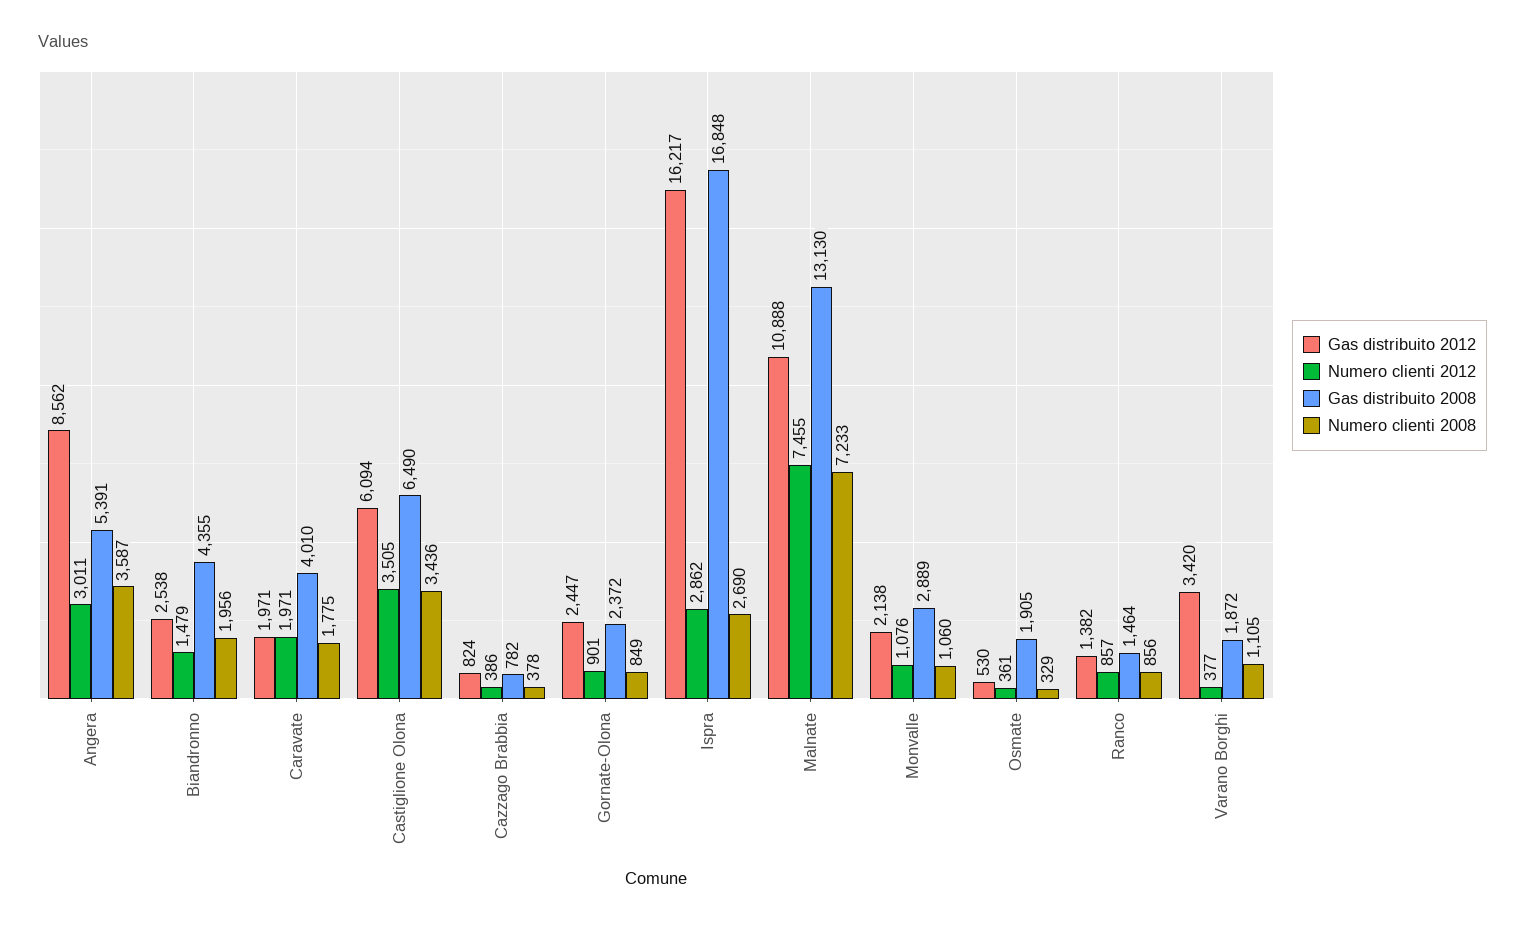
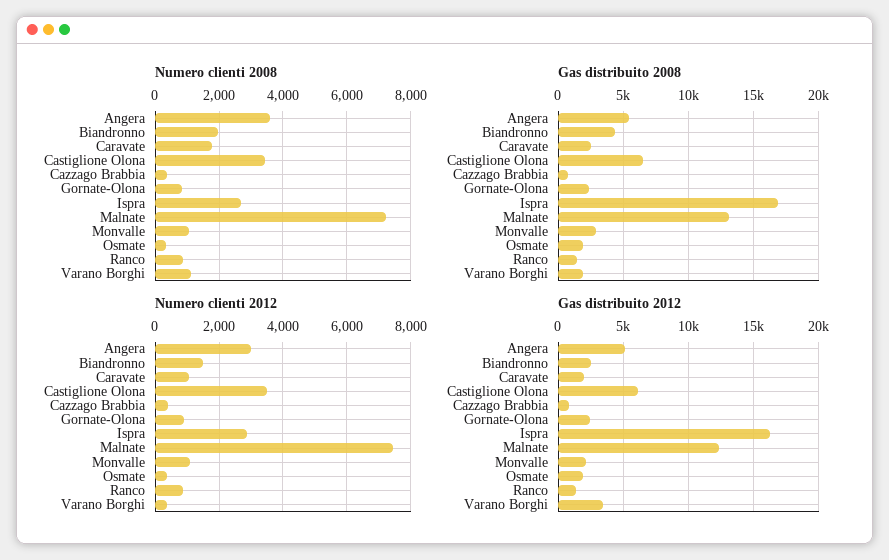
Gas distribuito 2012, Angera: 8562 -> 5000
Numero clienti 2012, Caravate: 1971 -> 1000
Gas distribuito 2008, Caravate: 4010 -> 2500
Gas distribuito 2012, Malnate: 10888 -> 12500
Gas distribuito 2012, Osmate: 530 -> 2000

